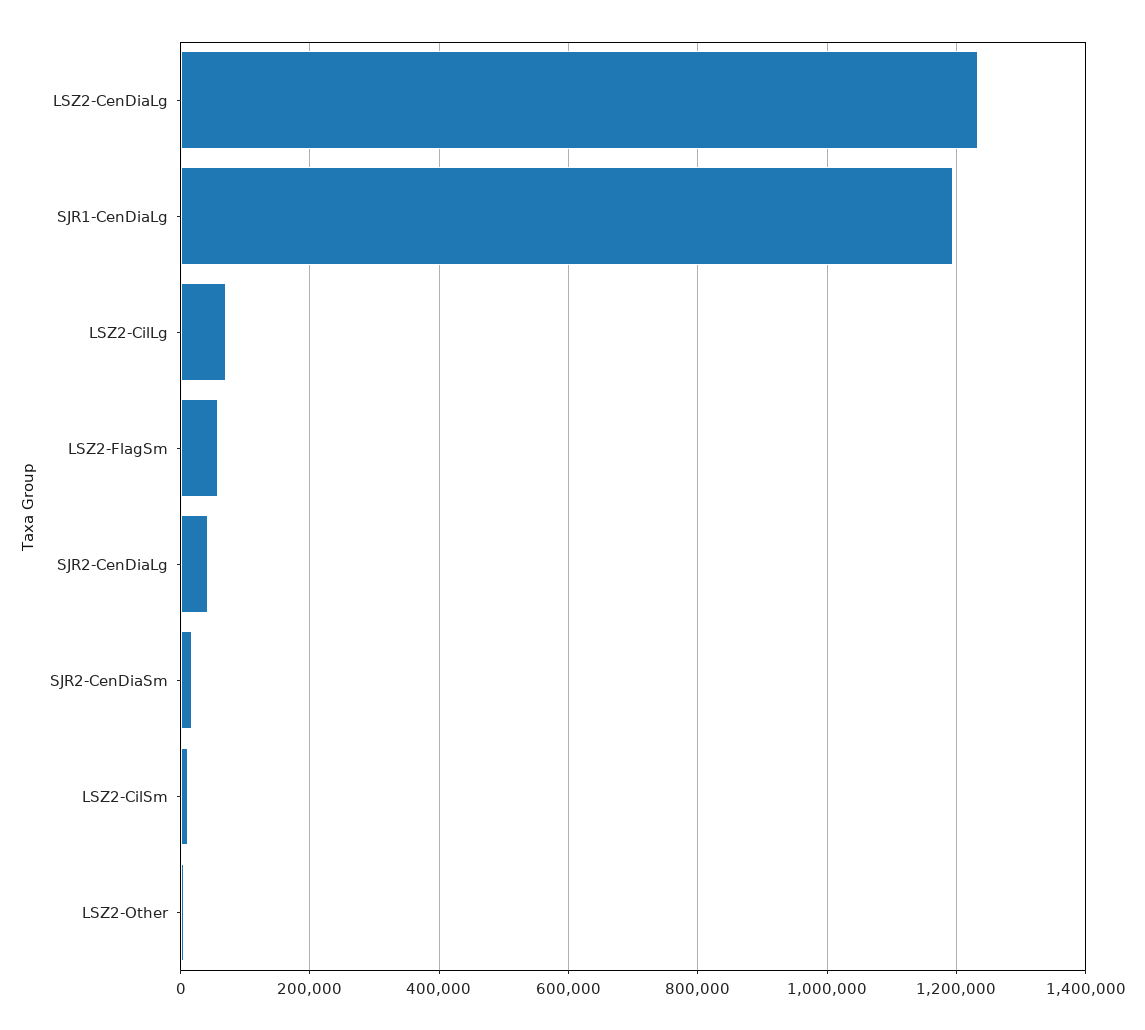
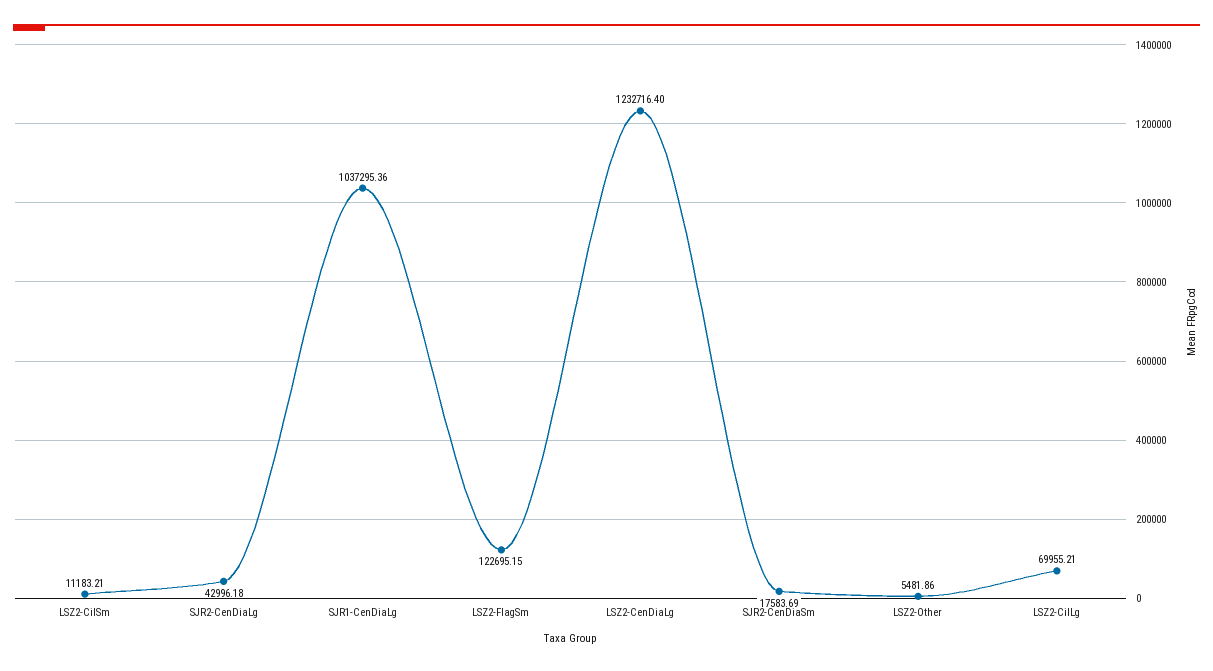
SJR1-CenDiaLg: 1200000 -> 1037295.36
LSZ2-FlagSm: 60000 -> 122695.15

